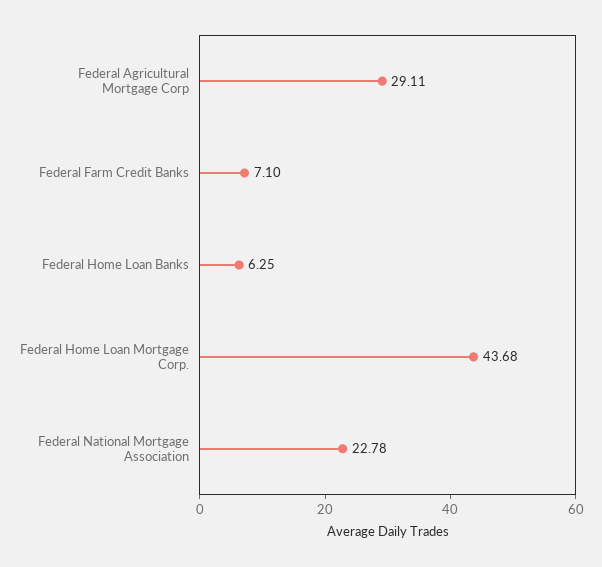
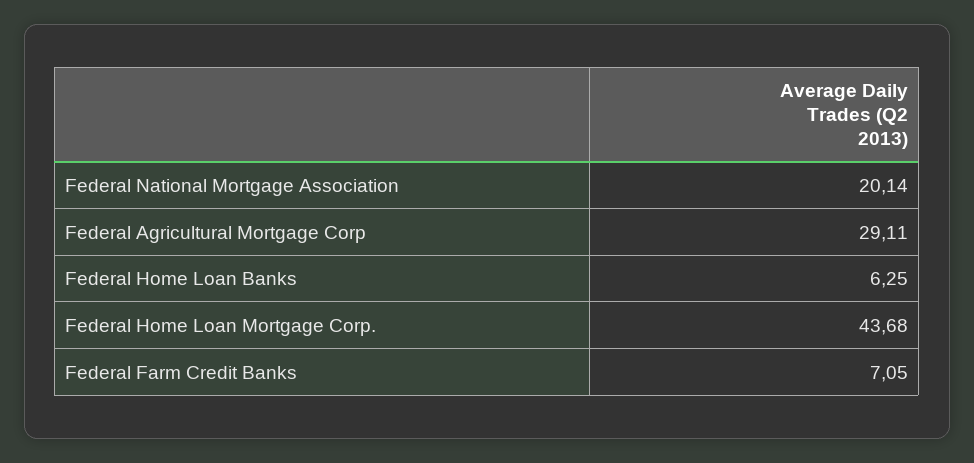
Federal Farm Credit Banks: 7.1 -> 7.05
Federal National Mortgage Association: 22.78 -> 20.14

